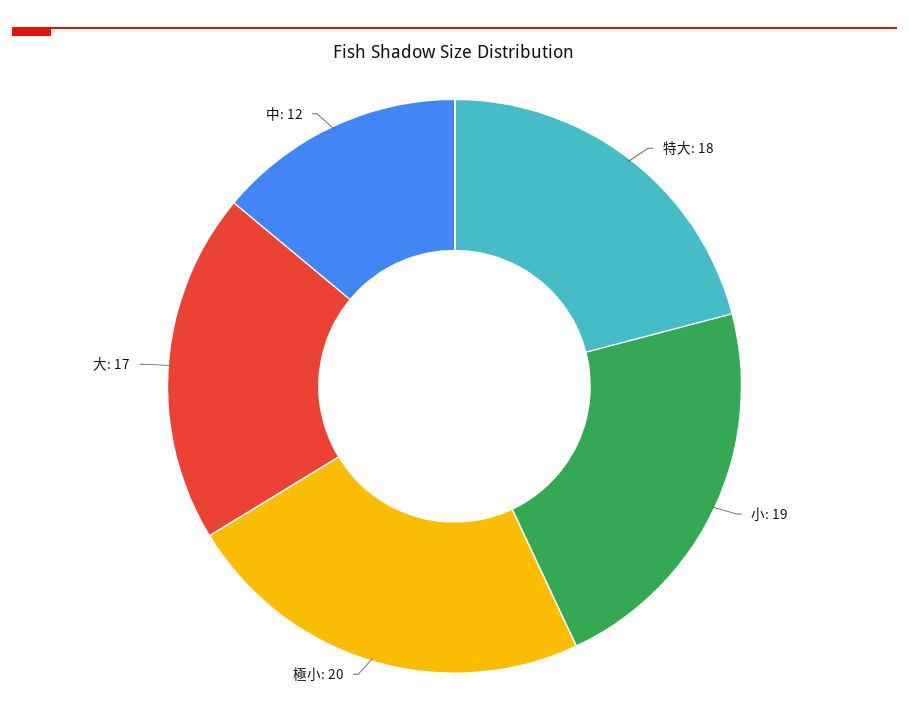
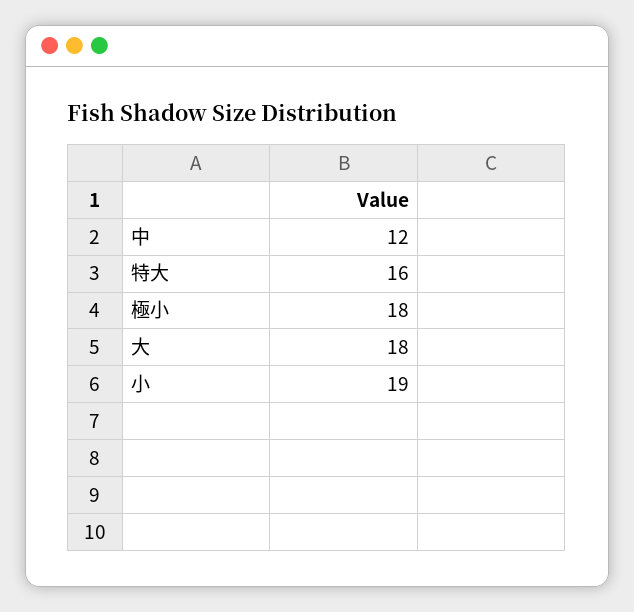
特大: 18 -> 16
極小: 20 -> 18
大: 17 -> 18

